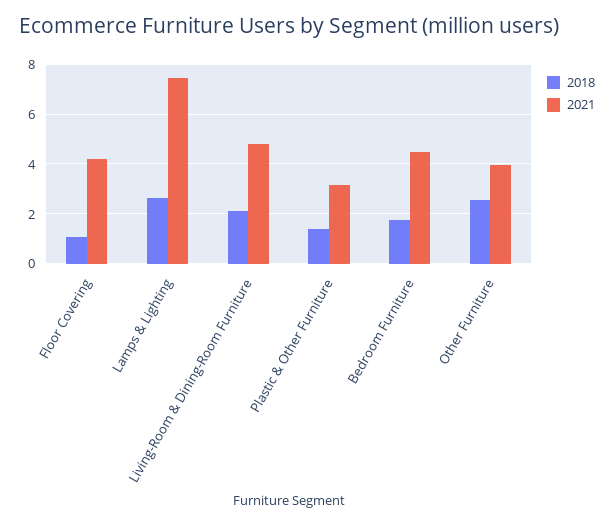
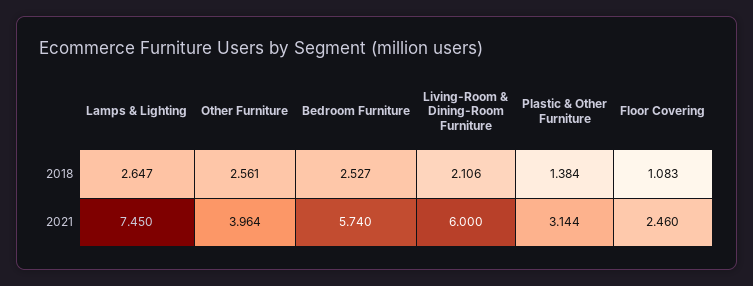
2021, Floor Covering: 4.25 -> 2.46
2021, Living-Room & Dining-Room Furniture: 4.75 -> 6
2018, Bedroom Furniture: 1.75 -> 2.527
2021, Bedroom Furniture: 4.5 -> 5.74

